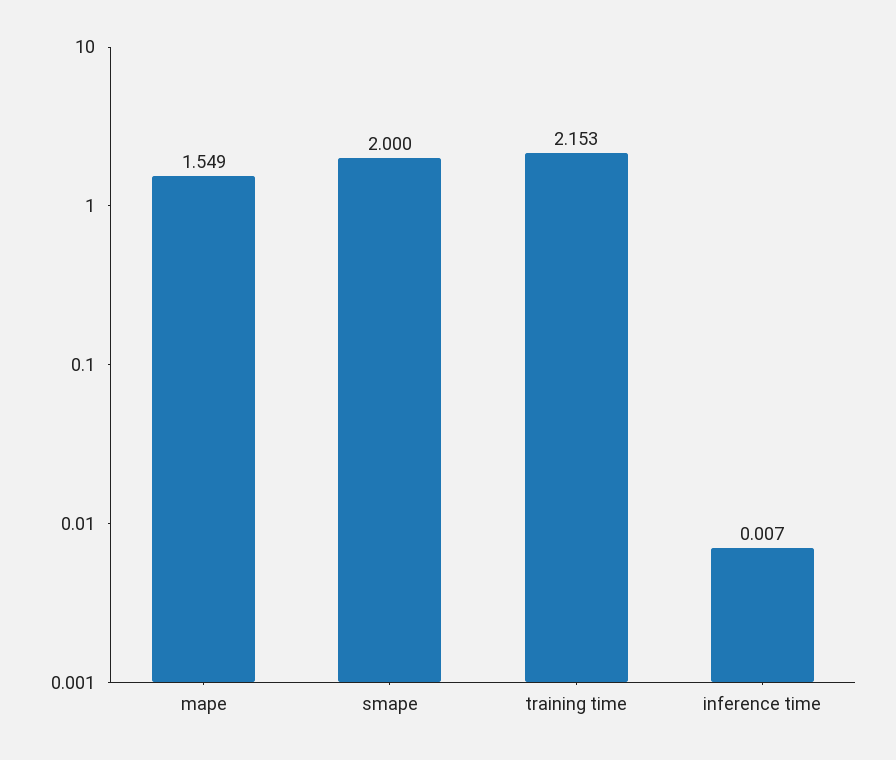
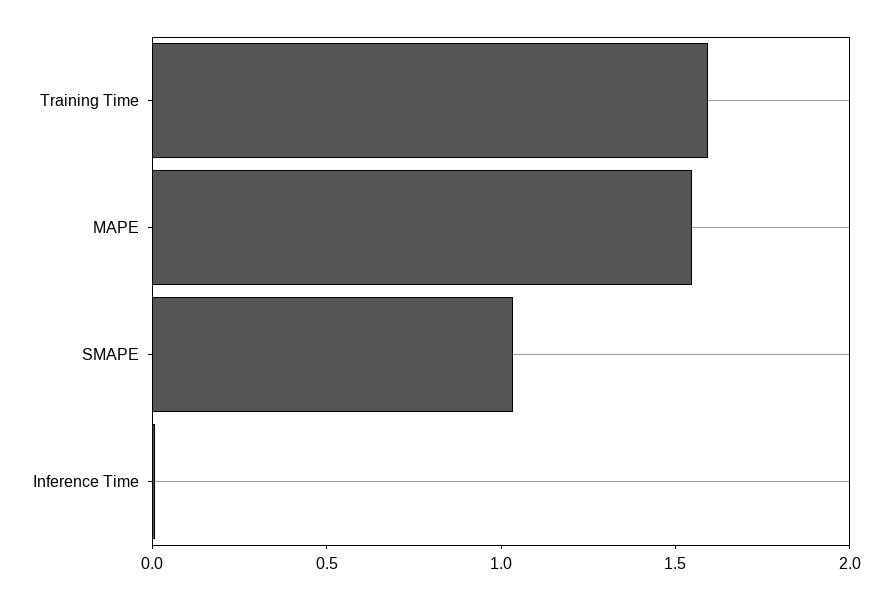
smape: 2 -> 1
training time: 2.153 -> 1.6

